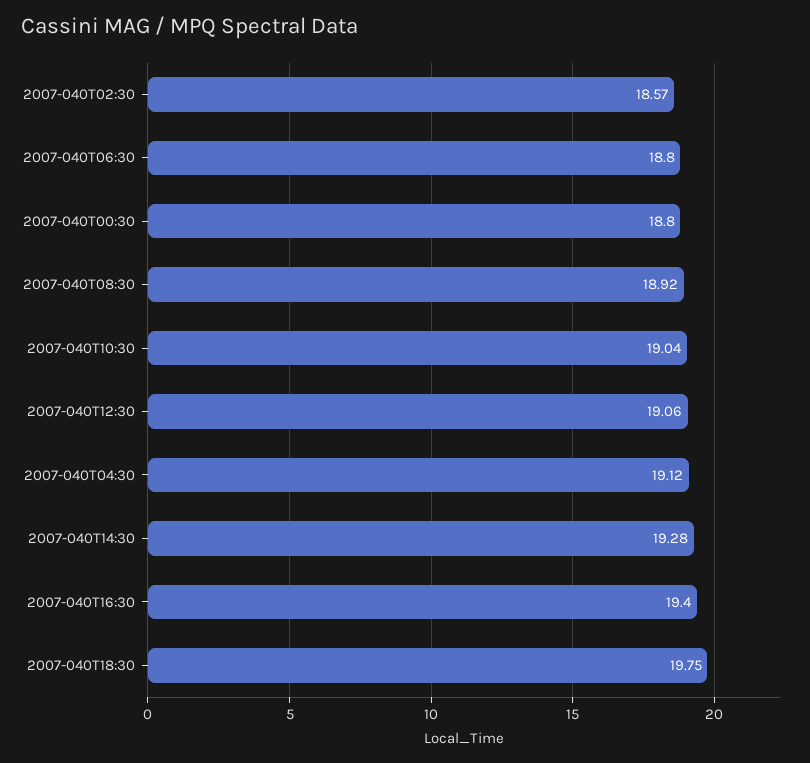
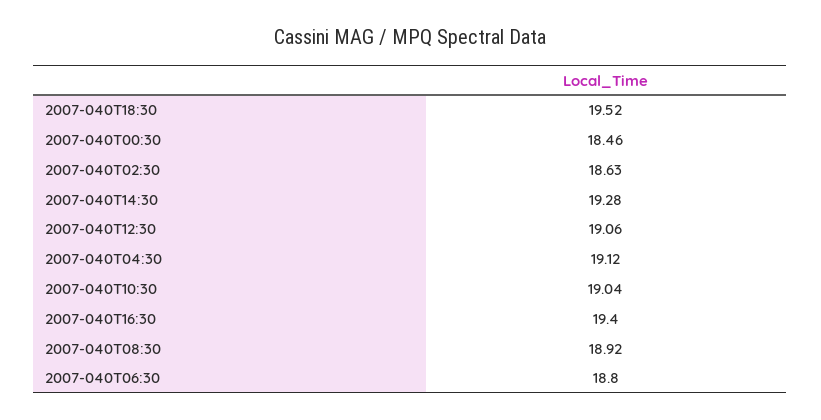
2007-040T02:30: 18.57 -> 18.63
2007-040T00:30: 18.8 -> 18.46
2007-040T18:30: 19.75 -> 19.52

